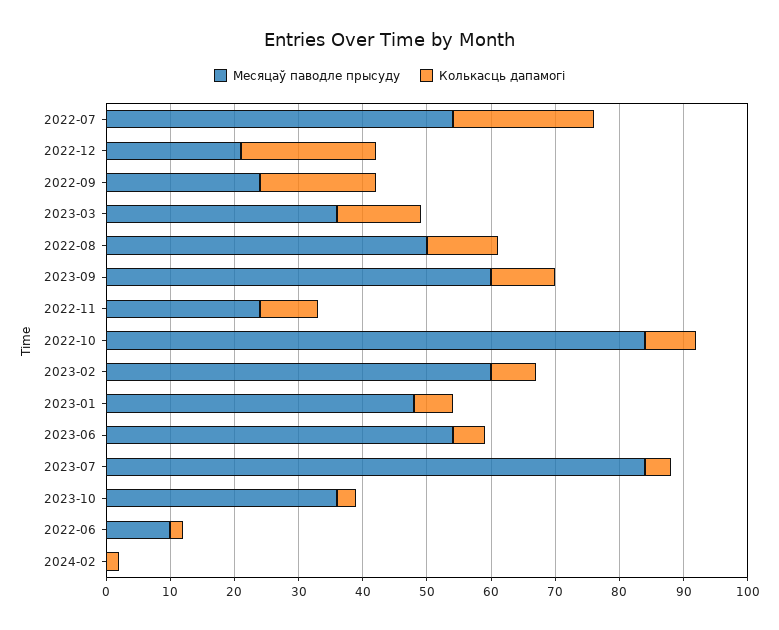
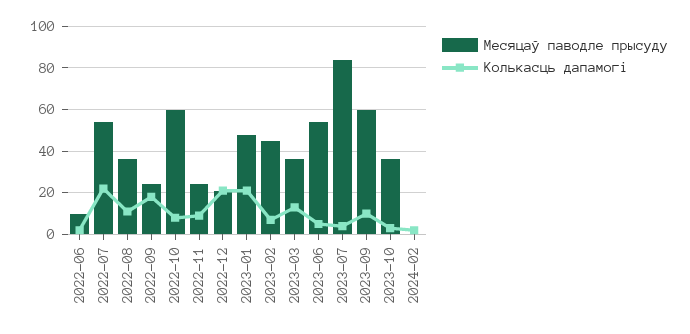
Месяцаў паводле прысуду, 2022-08: 50 -> 35
Месяцаў паводле прысуду, 2022-10: 85 -> 60
Месяцаў паводле прысуду, 2023-02: 60 -> 45
Колькасць дапамогі, 2023-01: 5 -> 20

